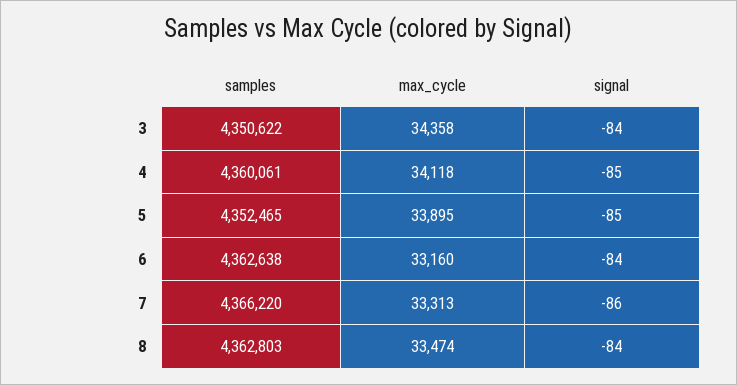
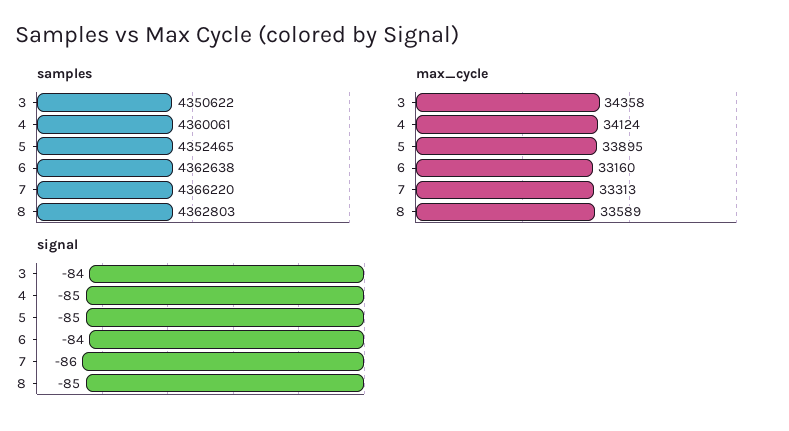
max_cycle, 4: 34118 -> 34124
max_cycle, 8: 33474 -> 33589
signal, 8: -84 -> -85

